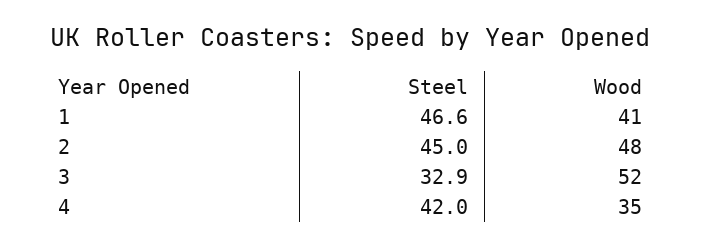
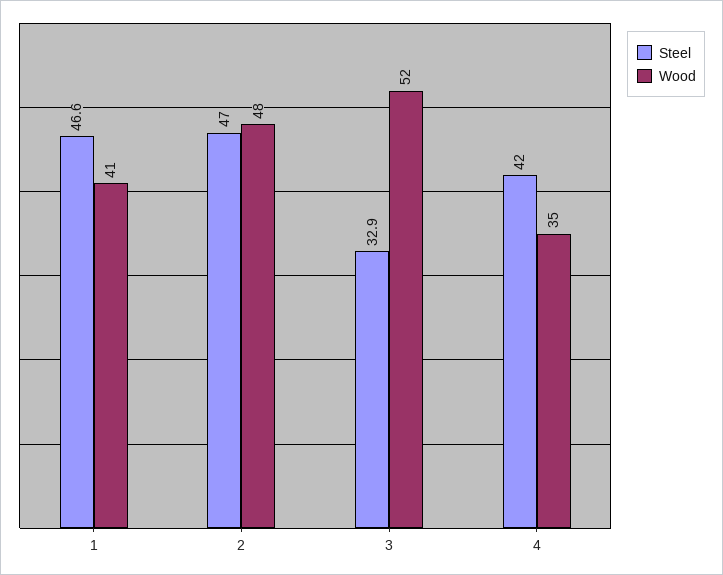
Steel, 2: 45 -> 47

